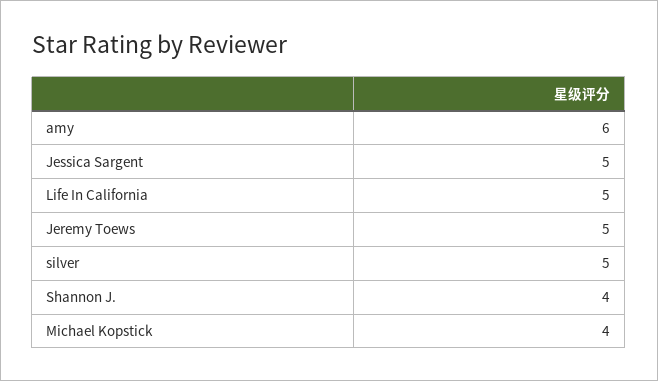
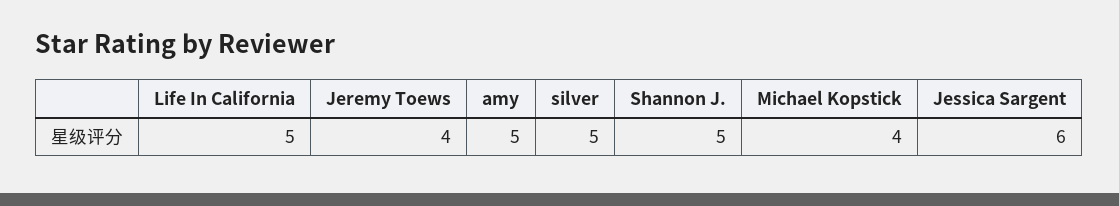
amy: 6 -> 5
Jessica Sargent: 5 -> 6
Jeremy Toews: 5 -> 4
Shannon J.: 4 -> 5

